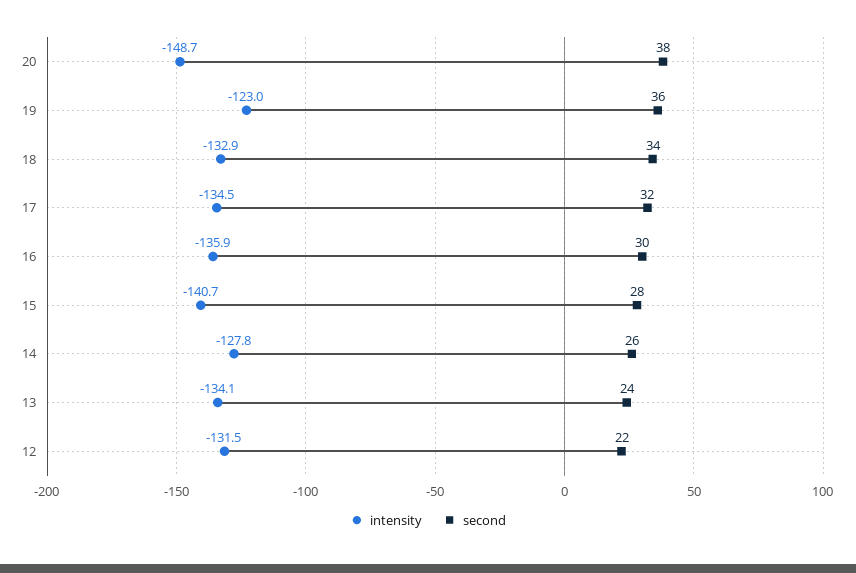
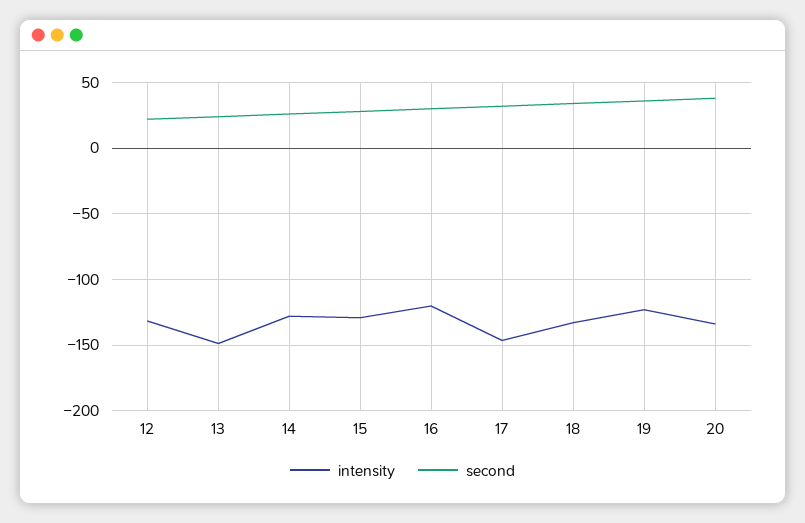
intensity, 20: -148.7 -> -135
intensity, 17: -134.5 -> -145
intensity, 16: -135.9 -> -120
intensity, 15: -140.7 -> -130
intensity, 13: -134.1 -> -150

